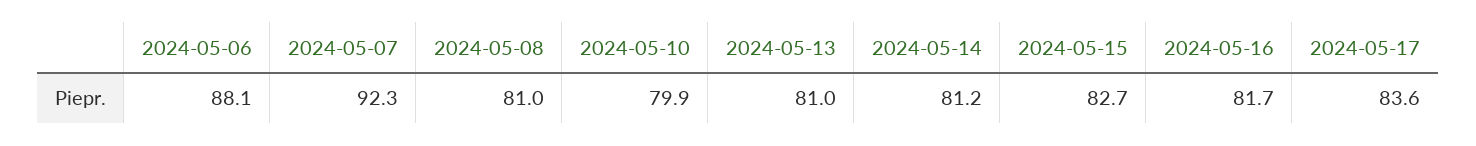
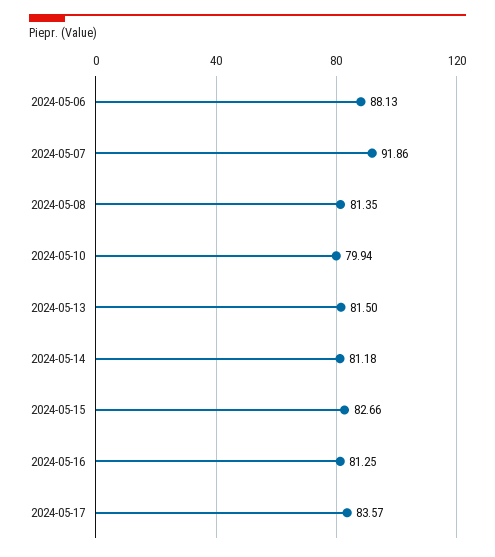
2024-05-07: 92.3 -> 91.86
2024-05-08: 81 -> 81.35
2024-05-13: 81 -> 81.5
2024-05-16: 81.7 -> 81.25

